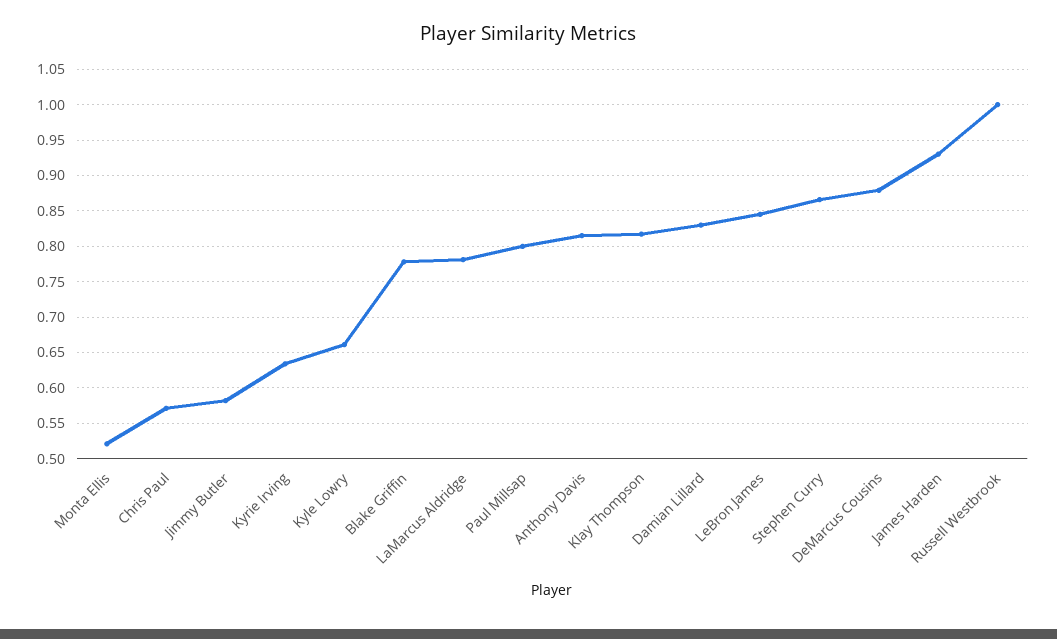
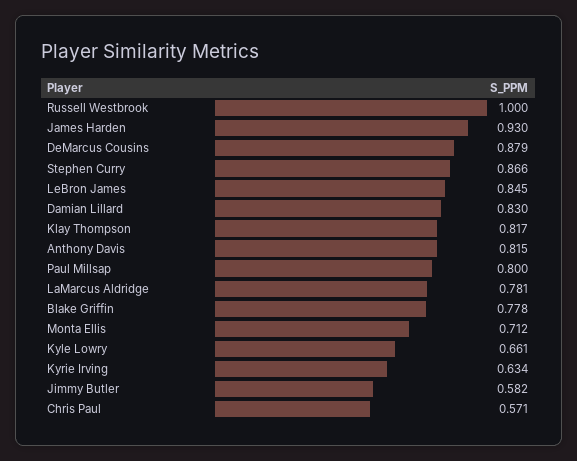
Monta Ellis: 0.52 -> 0.712

